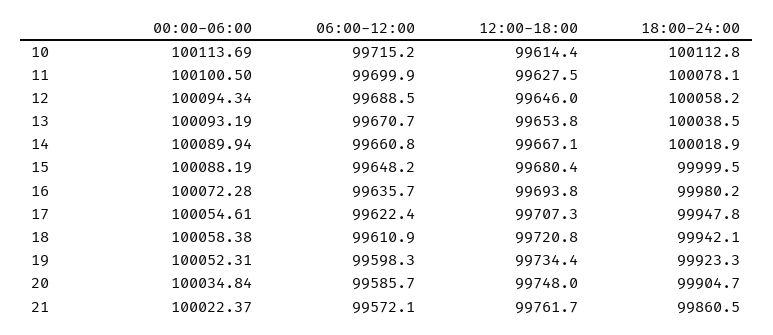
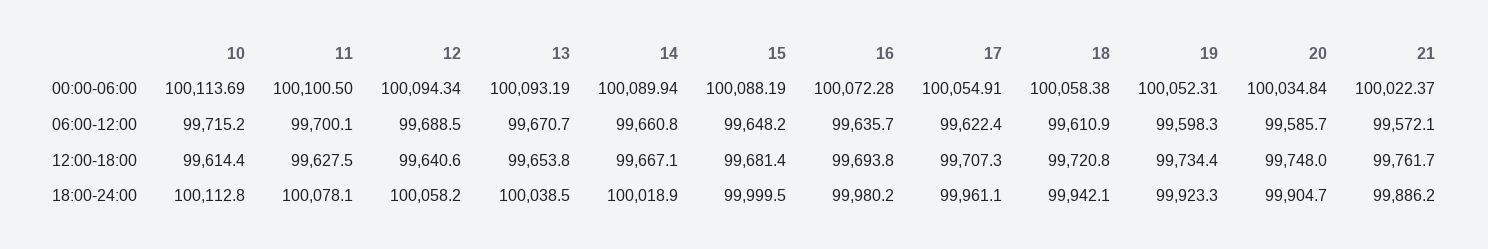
06:00-12:00, 11: 99699.9 -> 99700.1
12:00-18:00, 12: 99646 -> 99640.6
12:00-18:00, 15: 99680.4 -> 99681.4
00:00-06:00, 17: 100054.61 -> 100054.91
18:00-24:00, 17: 99947.8 -> 99961.1
18:00-24:00, 21: 99860.5 -> 99886.2

